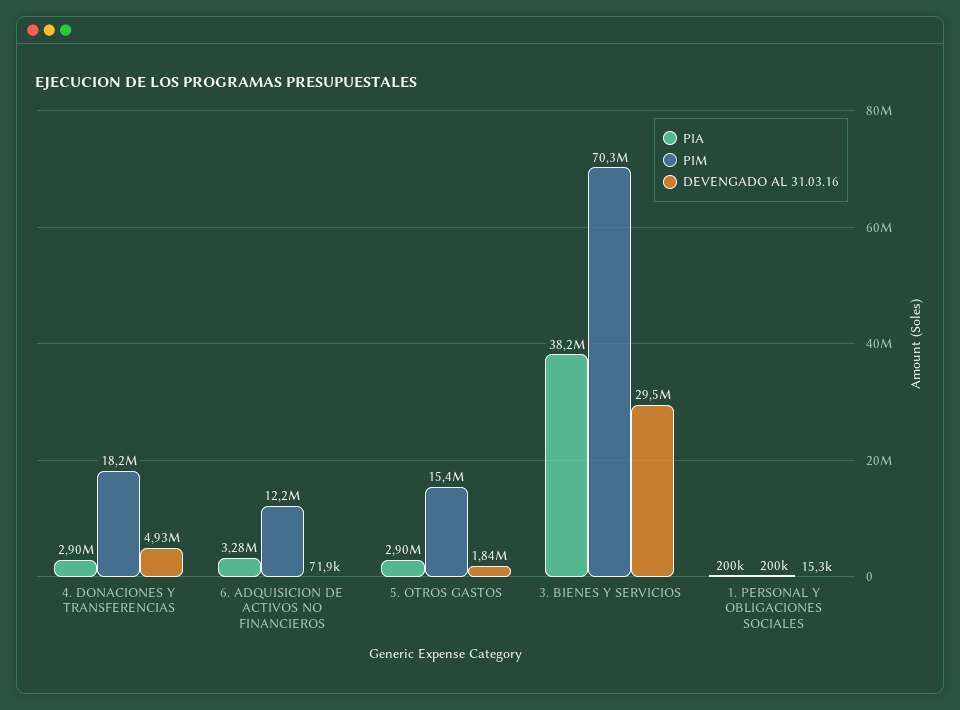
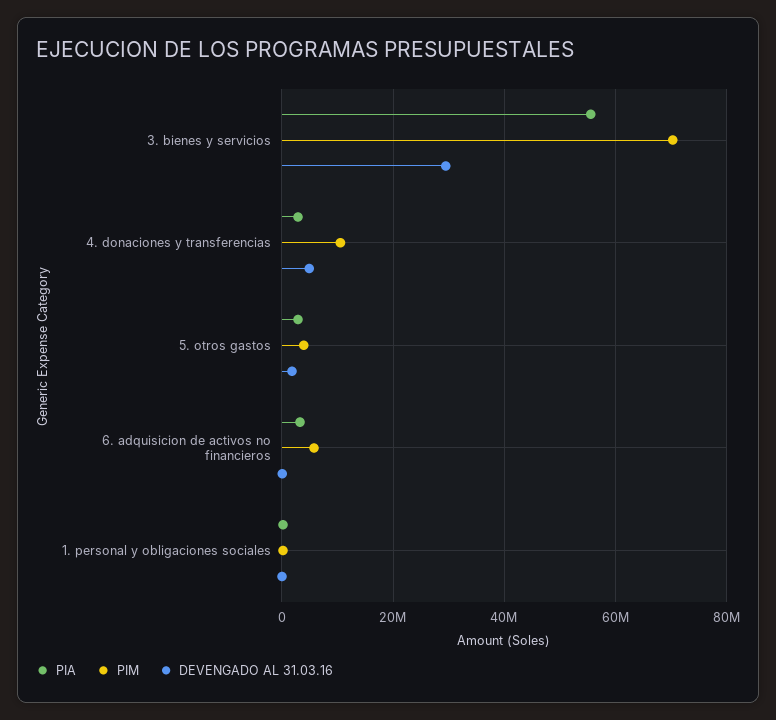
PIM, 4. DONACIONES Y TRANSFERENCIAS: 18200000 -> 10000000
PIM, 6. ADQUISICION DE ACTIVOS NO FINANCIEROS: 12200000 -> 6000000
PIM, 5. OTROS GASTOS: 15400000 -> 4000000
PIA, 3. BIENES Y SERVICIOS: 38200000 -> 56000000

